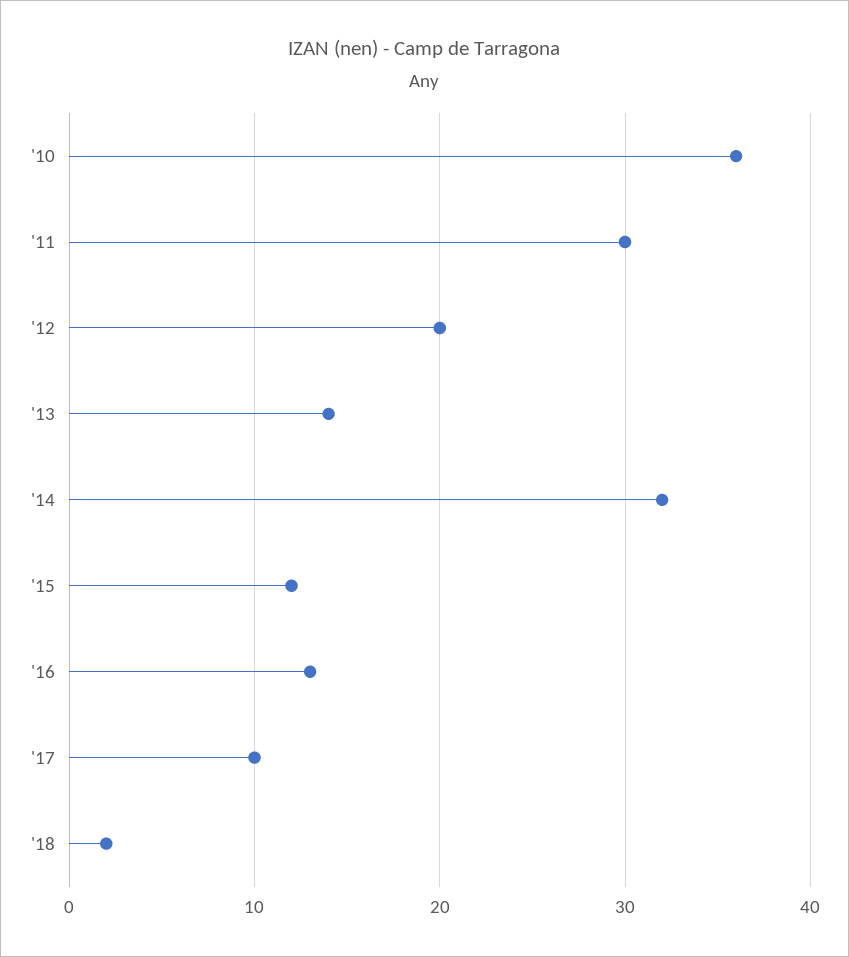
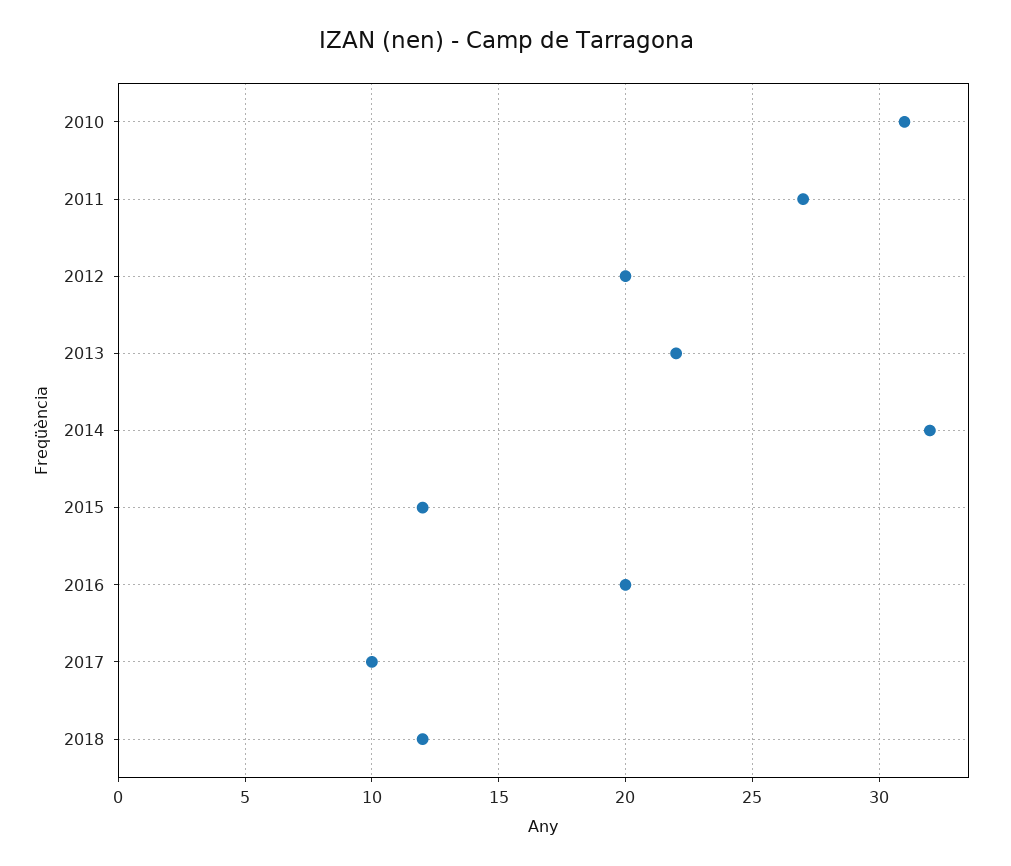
'10: 36 -> 31
'11: 30 -> 27
'13: 14 -> 22
'16: 13 -> 20
'18: 2 -> 12

